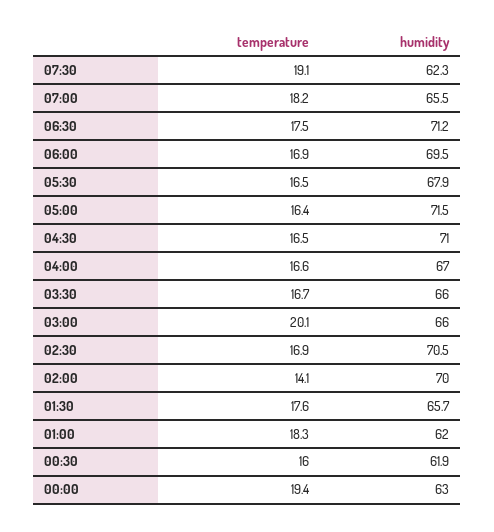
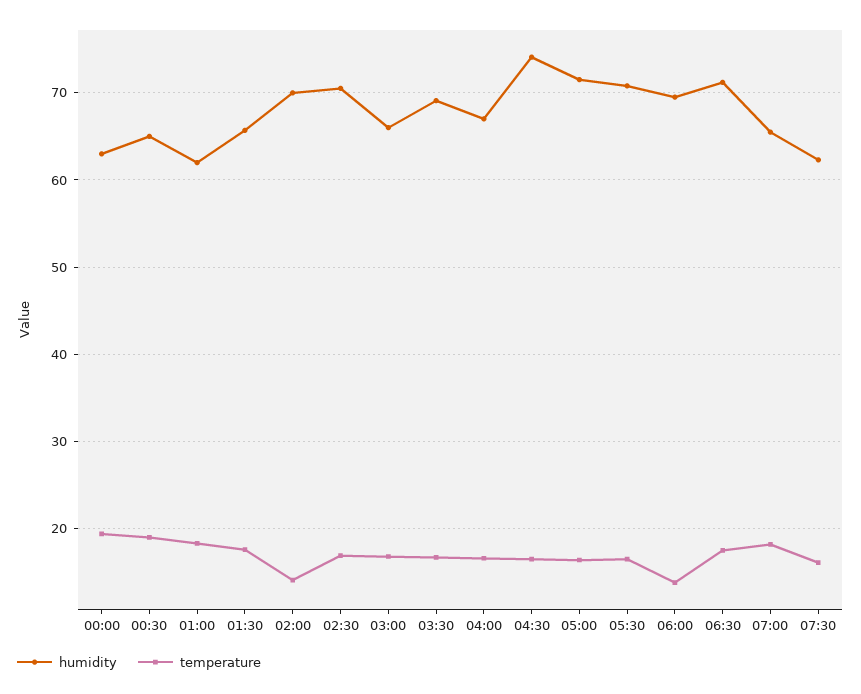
temperature, 07:30: 19.1 -> 16
temperature, 06:00: 16.9 -> 14
humidity, 05:30: 67.9 -> 71
humidity, 04:30: 71 -> 74
humidity, 03:30: 66 -> 69
temperature, 03:00: 20.1 -> 17
temperature, 00:30: 16 -> 19
humidity, 00:30: 61.9 -> 65

